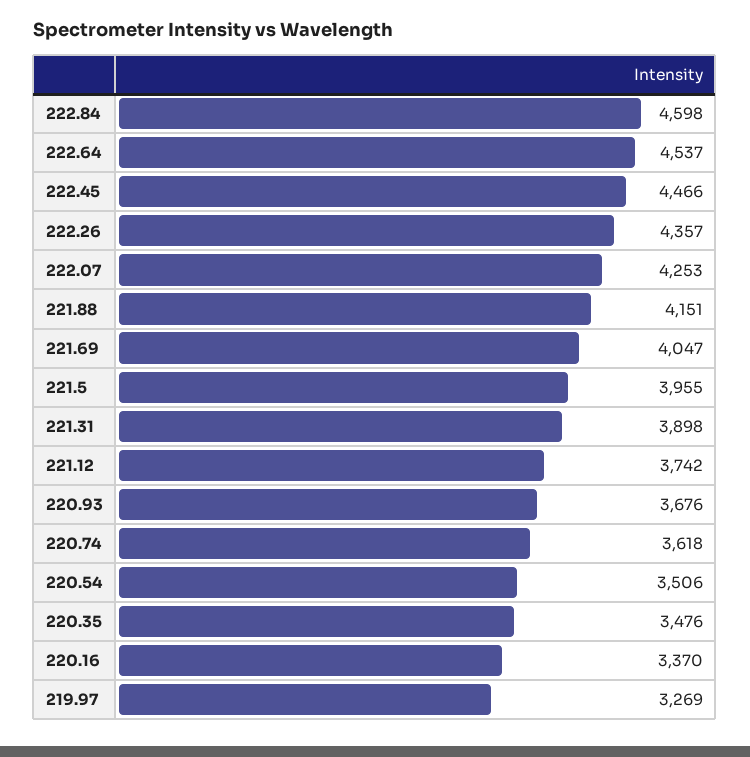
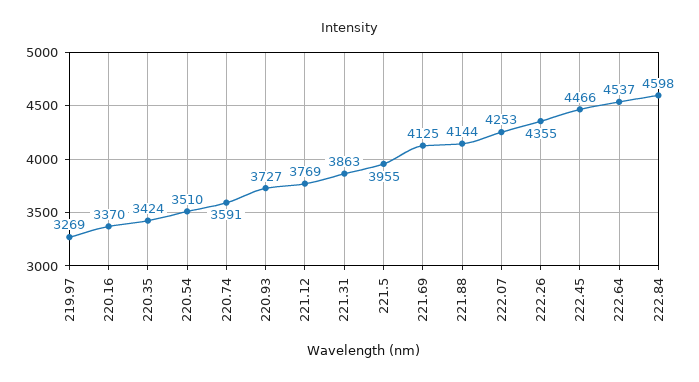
222.26: 4357 -> 4355
221.88: 4151 -> 4144
221.69: 4047 -> 4125
221.31: 3898 -> 3863
221.12: 3742 -> 3769
220.93: 3676 -> 3727
220.74: 3618 -> 3591
220.54: 3506 -> 3510
220.35: 3476 -> 3424

